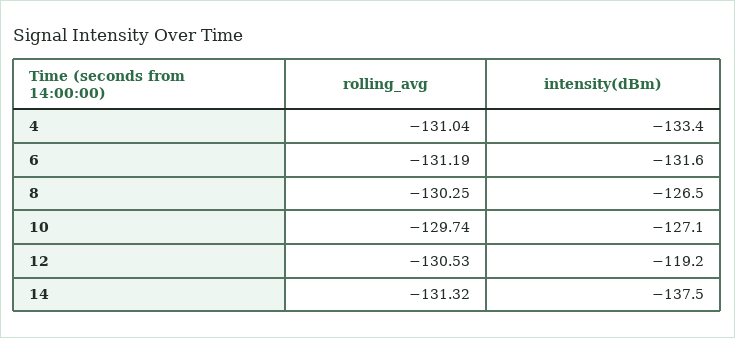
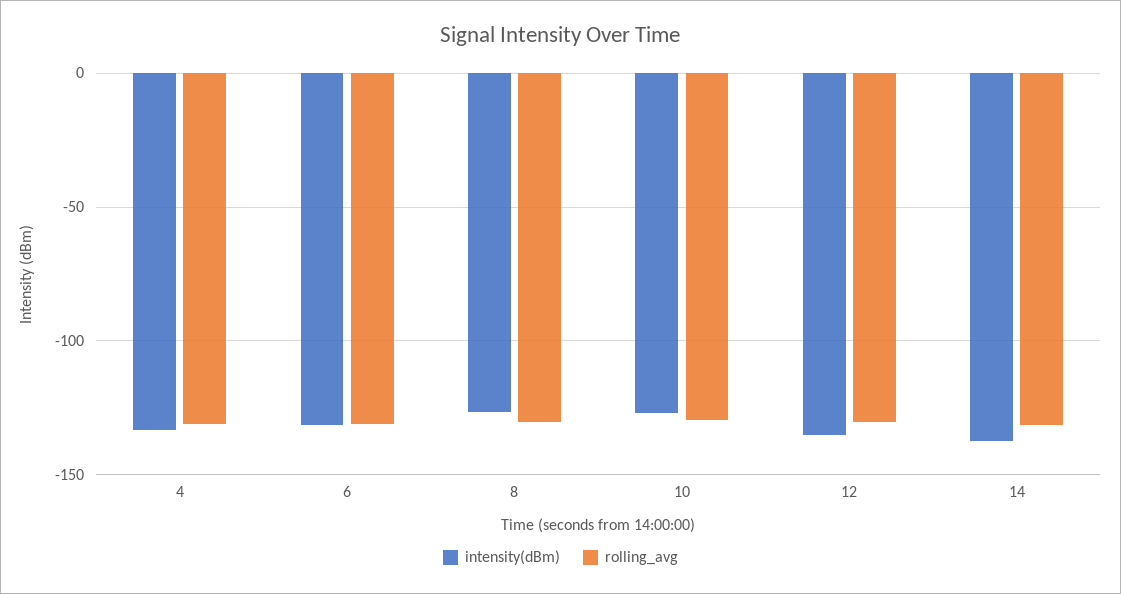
intensity(dBm), 12: -119.2 -> -135

